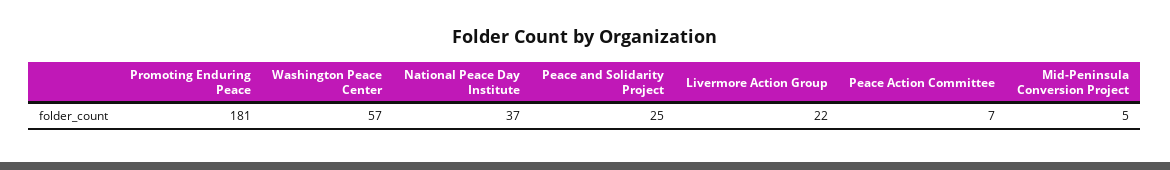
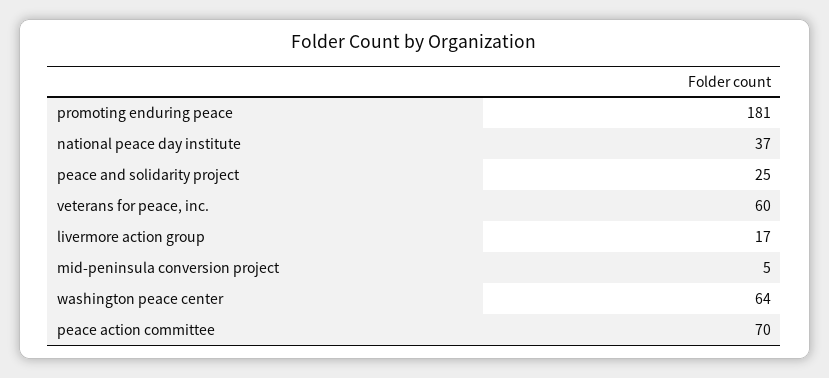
Washington Peace Center: 57 -> 64
Livermore Action Group: 22 -> 17
Peace Action Committee: 7 -> 70
veterans for peace, inc.: none -> 60

